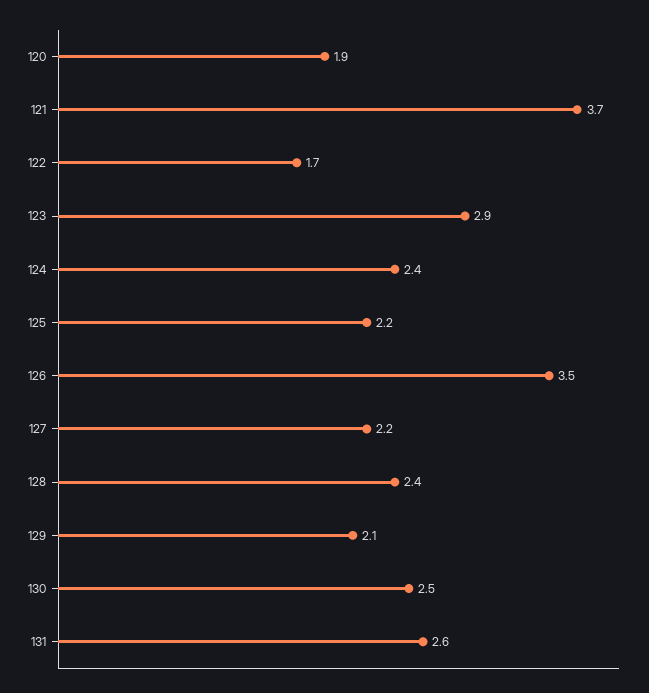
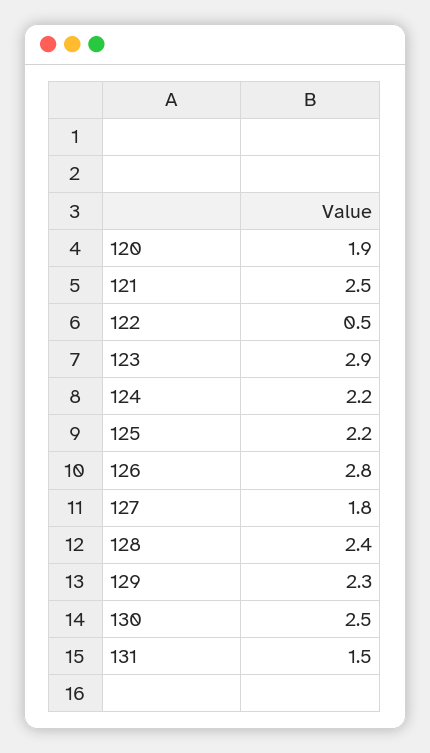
121: 3.7 -> 2.5
122: 1.7 -> 0.5
124: 2.4 -> 2.2
126: 3.5 -> 2.8
127: 2.2 -> 1.8
129: 2.1 -> 2.3
131: 2.6 -> 1.5

